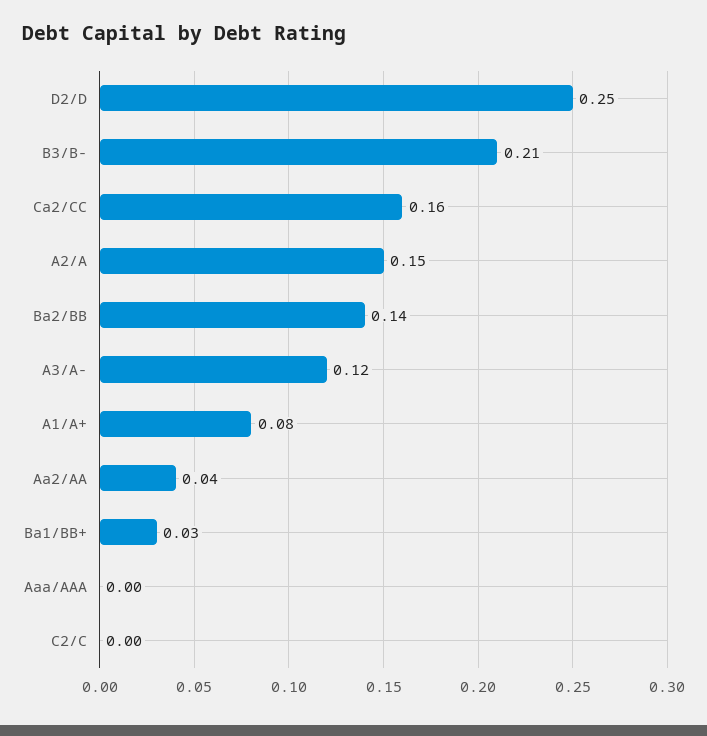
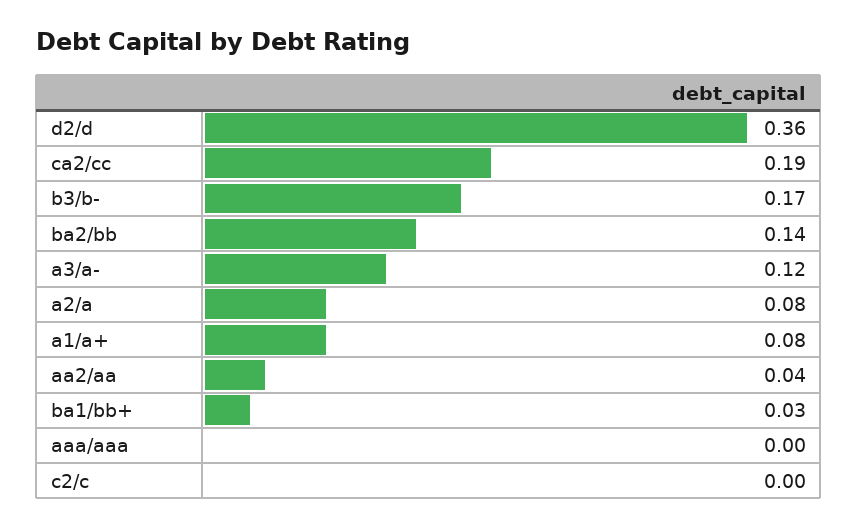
D2/D: 0.25 -> 0.36
B3/B-: 0.21 -> 0.17
Ca2/CC: 0.16 -> 0.19
A2/A: 0.15 -> 0.08

